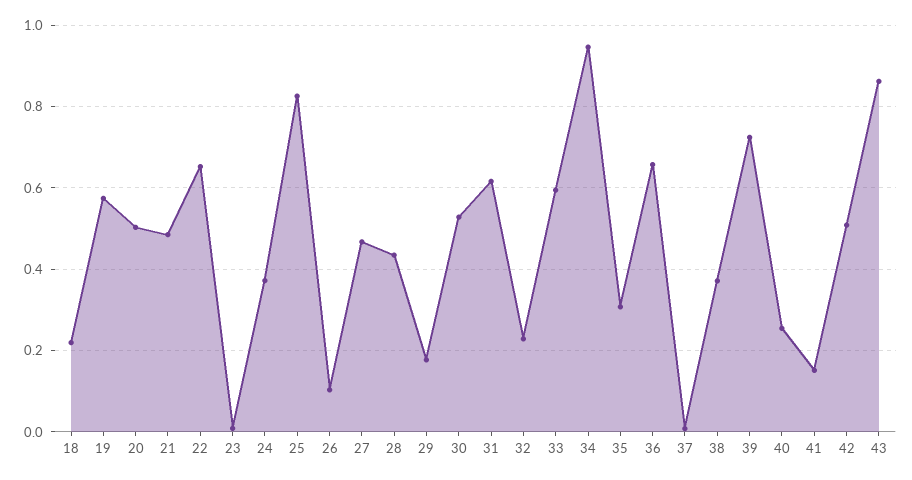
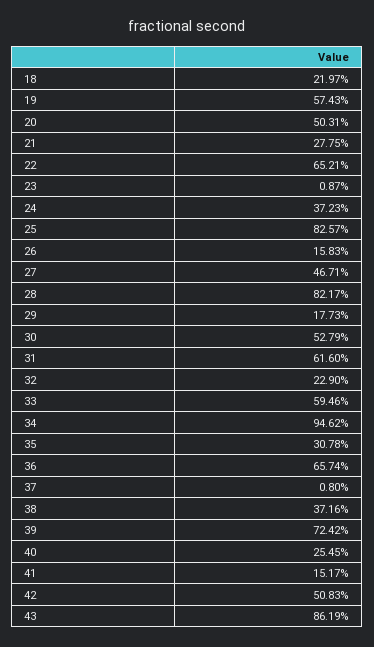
21: 0.48 -> 0.2775
26: 0.1 -> 0.1583
28: 0.44 -> 0.8217

